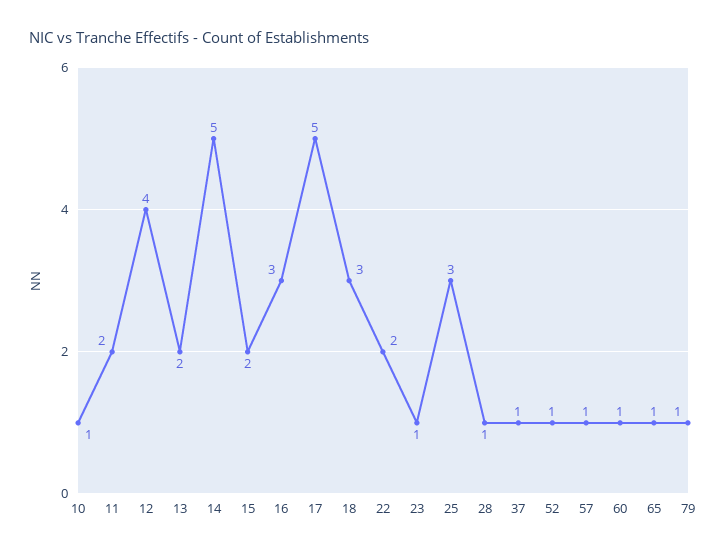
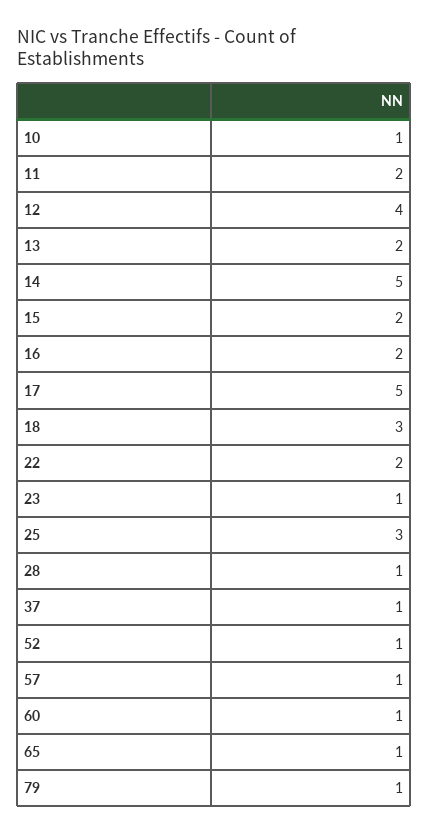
16: 3 -> 2

